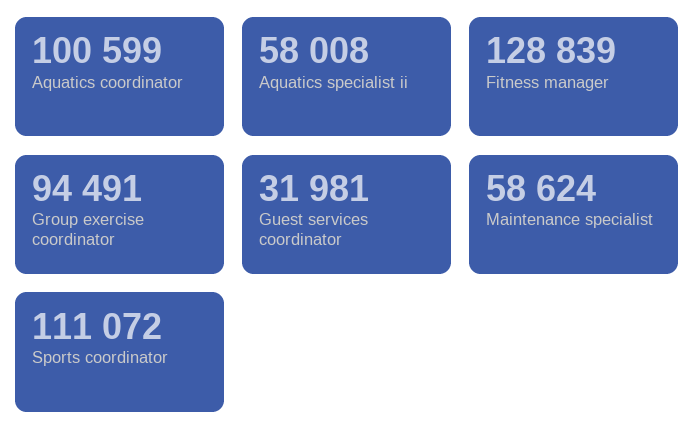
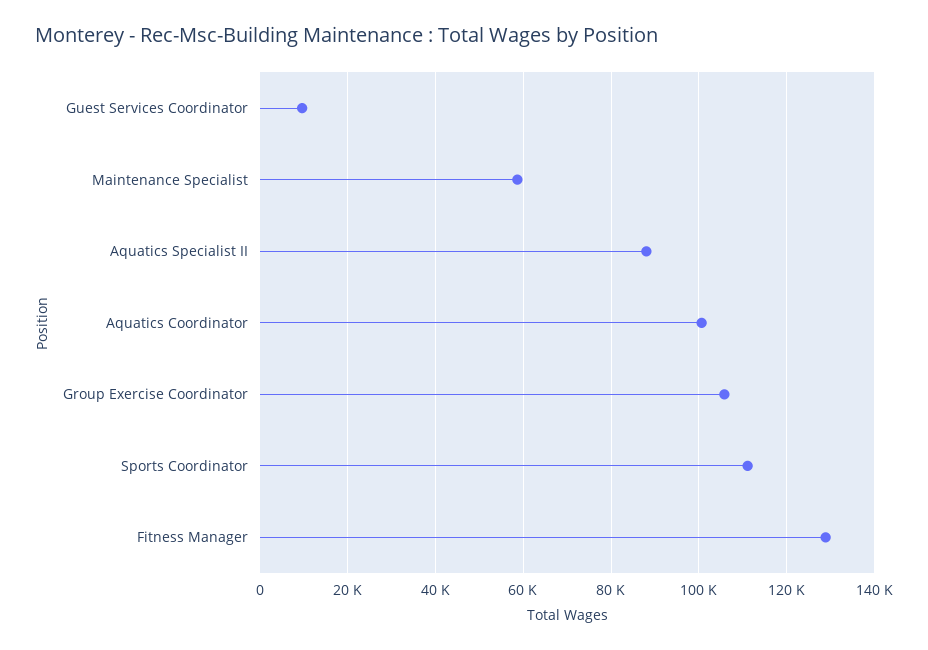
Aquatics specialist ii: 58008 -> 88000
Group exercise coordinator: 94491 -> 106000
Guest services coordinator: 31981 -> 10000

